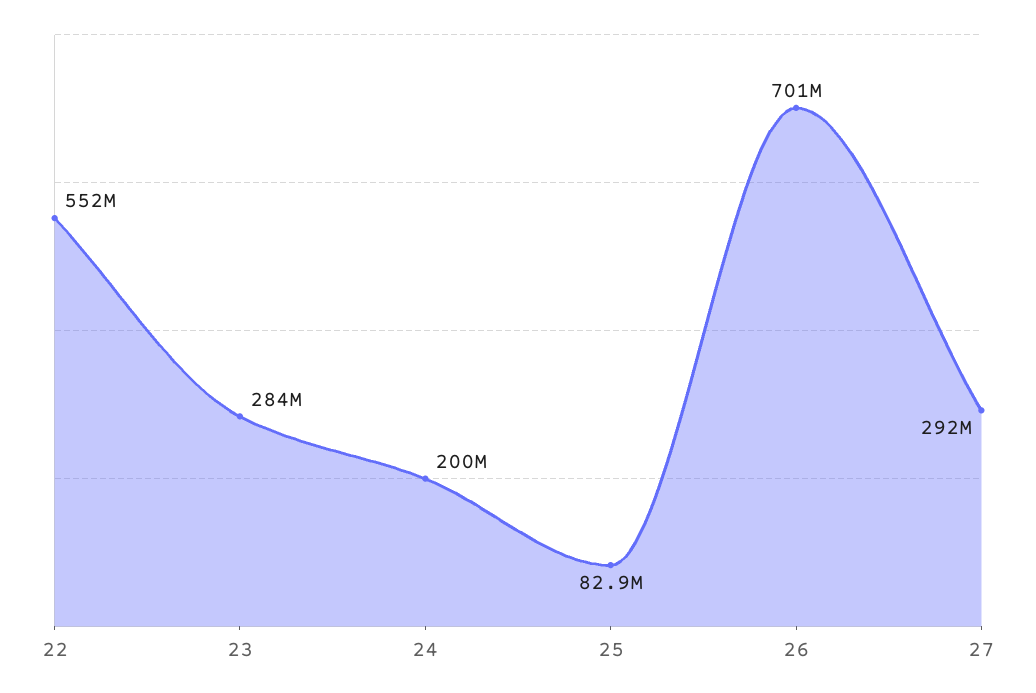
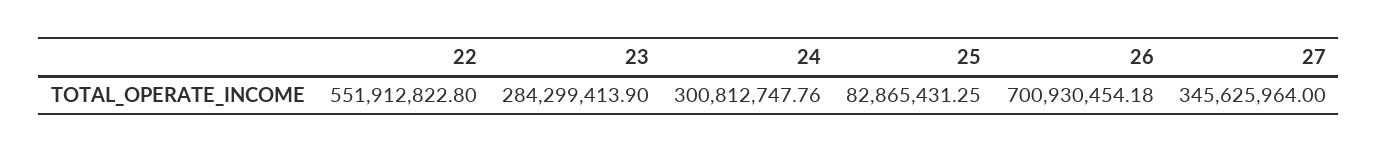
24: 200000000 -> 300812747.76
27: 292000000 -> 345625964

